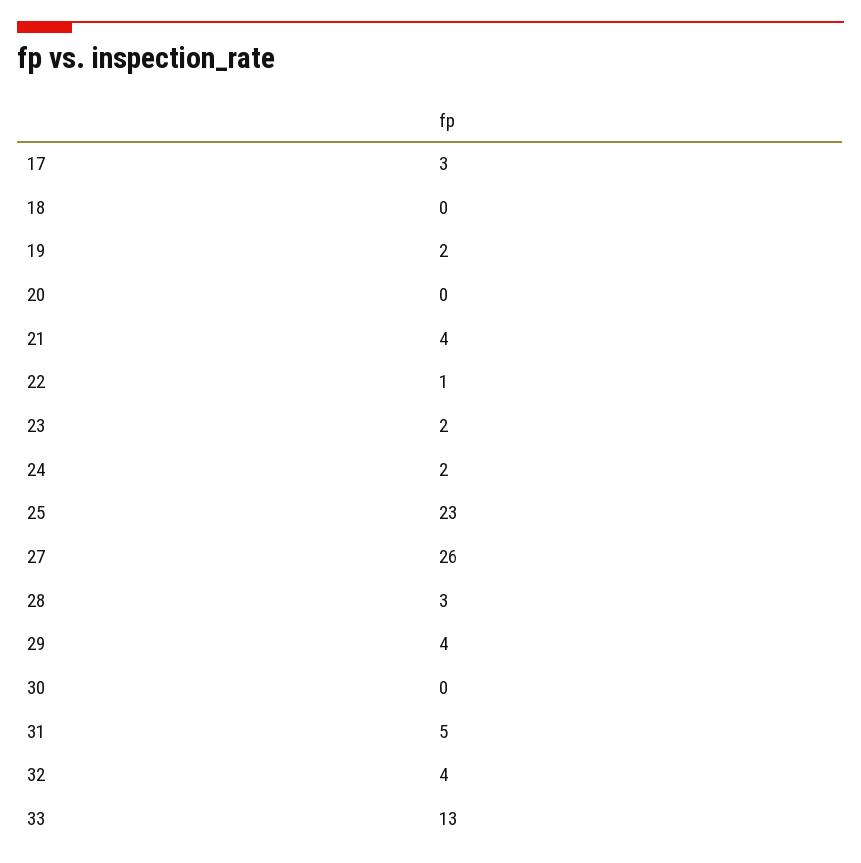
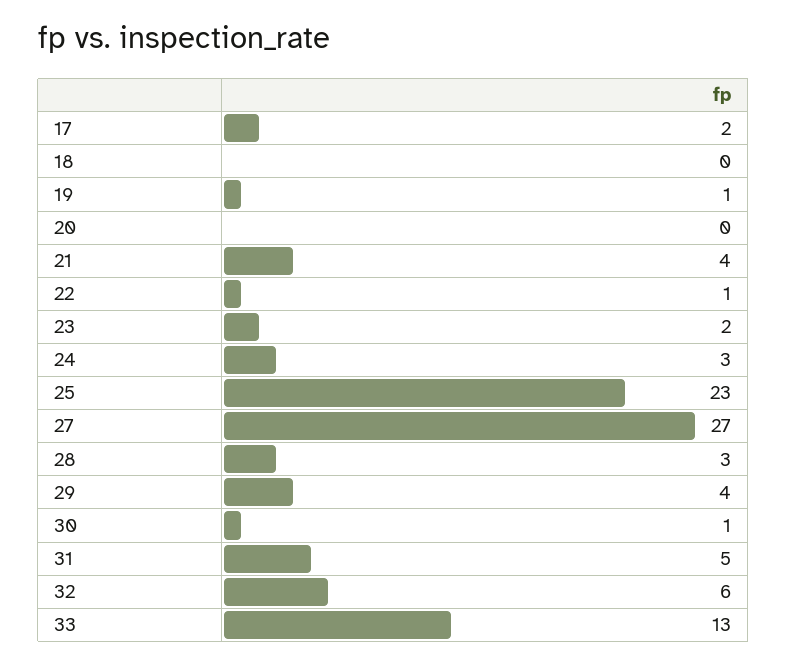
17: 3 -> 2
19: 2 -> 1
24: 2 -> 3
27: 26 -> 27
30: 0 -> 1
32: 4 -> 6

